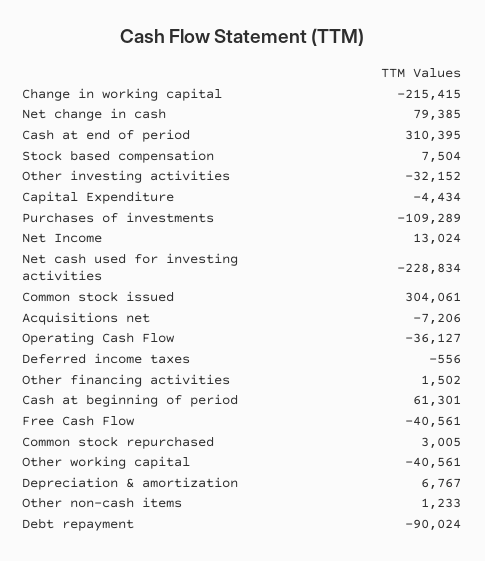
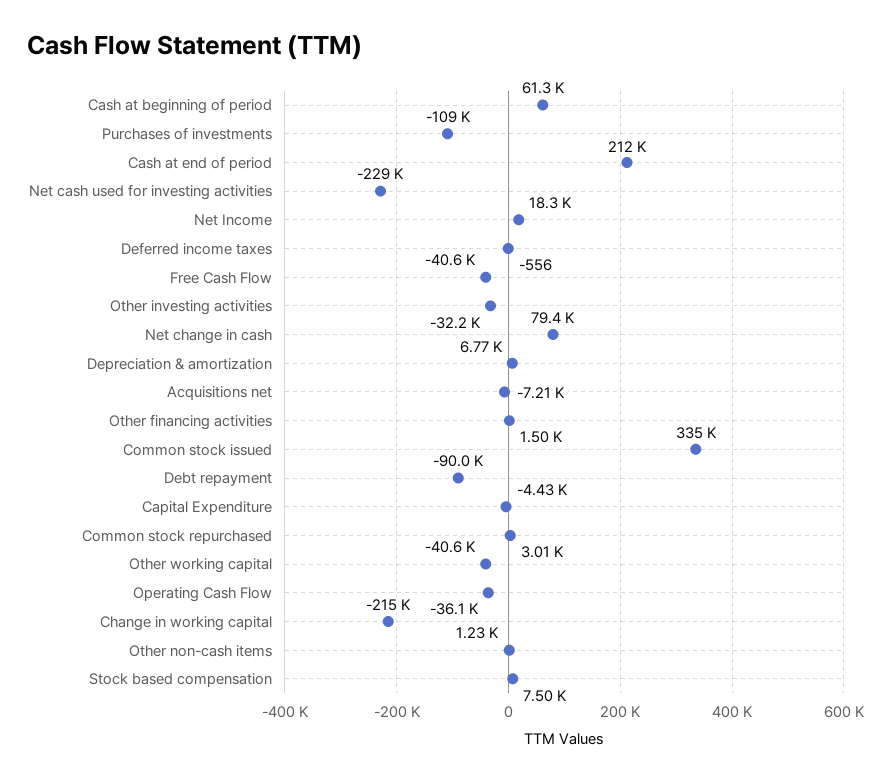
Cash at end of period: 310395 -> 212000
Net Income: 13024 -> 18300
Common stock issued: 304061 -> 335000

